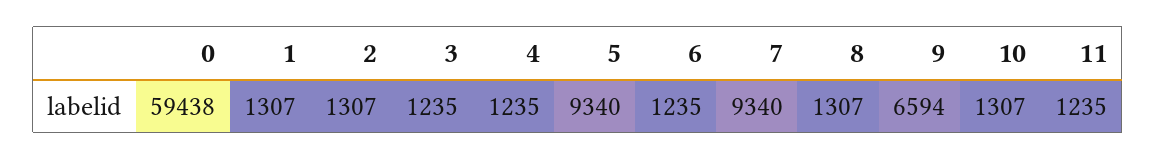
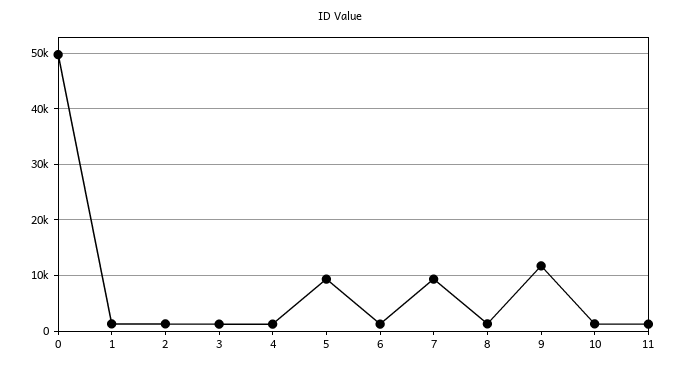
0: 59438 -> 50000
9: 6594 -> 12000

